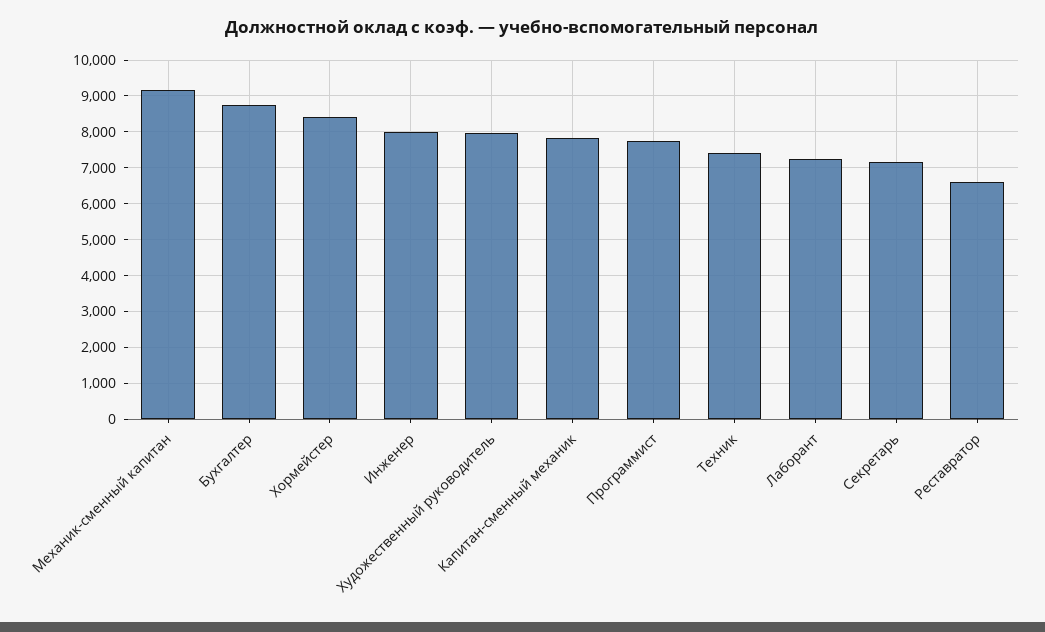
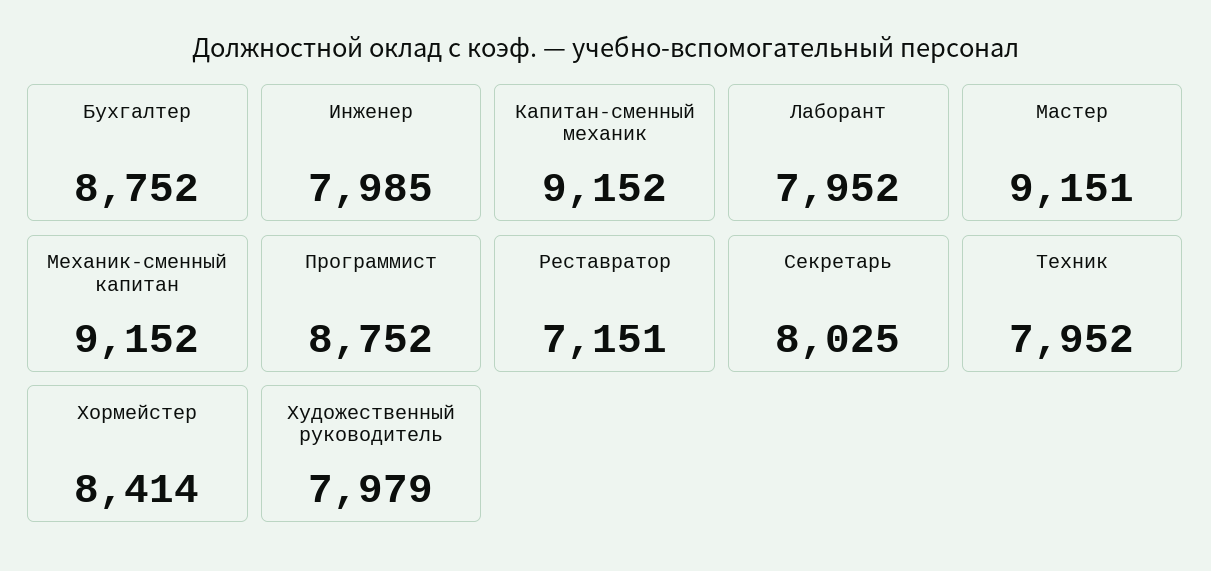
Капитан-сменный механик: 7800 -> 9152
Программист: 7800 -> 8752
Техник: 7400 -> 7952
Лаборант: 7200 -> 7952
Секретарь: 7200 -> 8025
Реставратор: 6600 -> 7151
Мастер: none -> 9151

